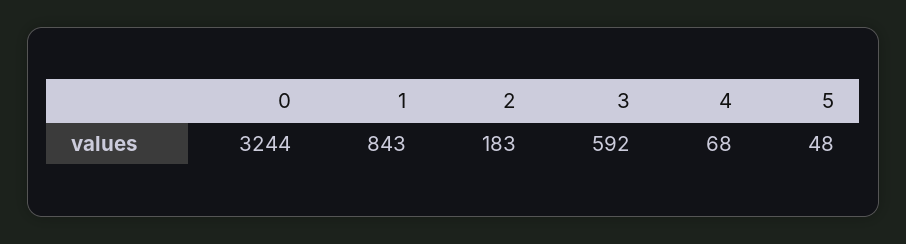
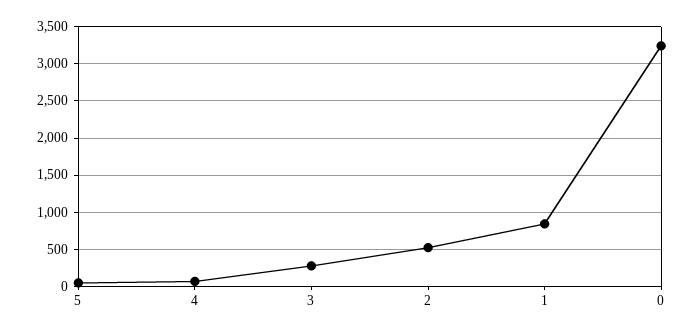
2: 183 -> 500
3: 592 -> 300

